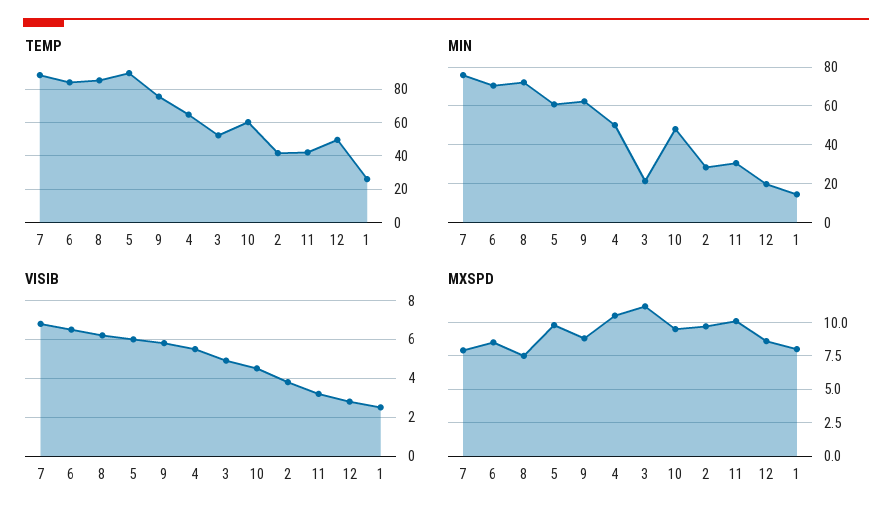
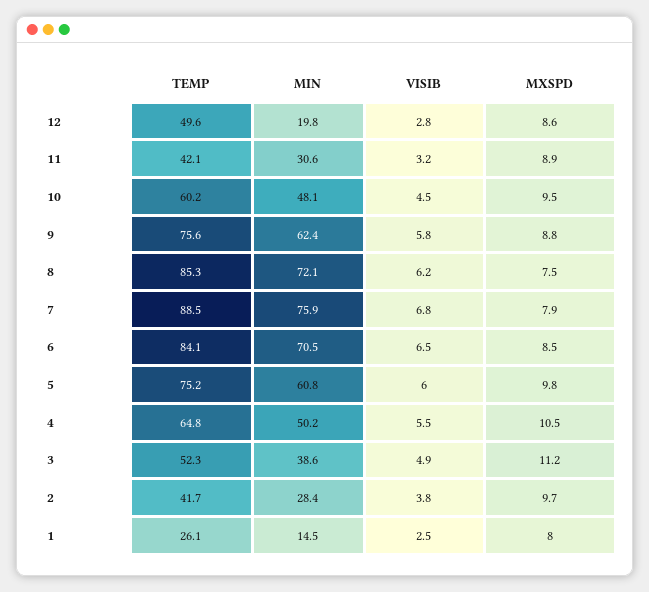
TEMP, 5: 90 -> 75.2
MIN, 3: 20 -> 38.6
MXSPD, 11: 10 -> 8.9

